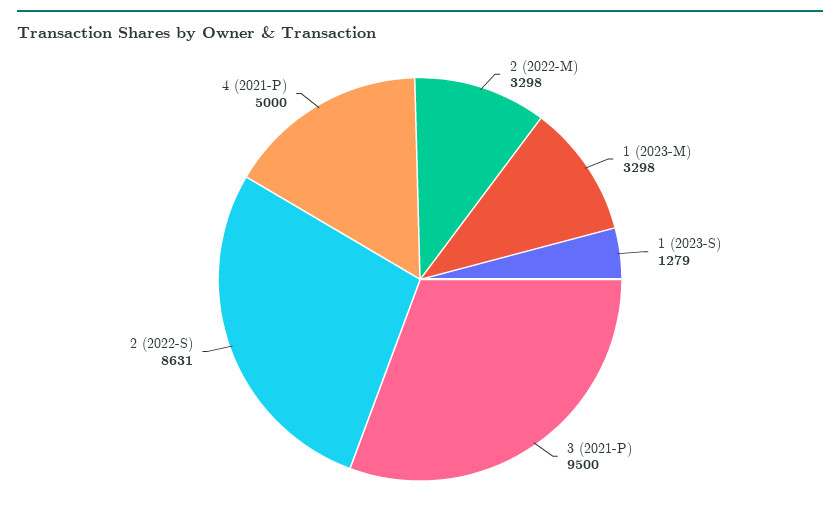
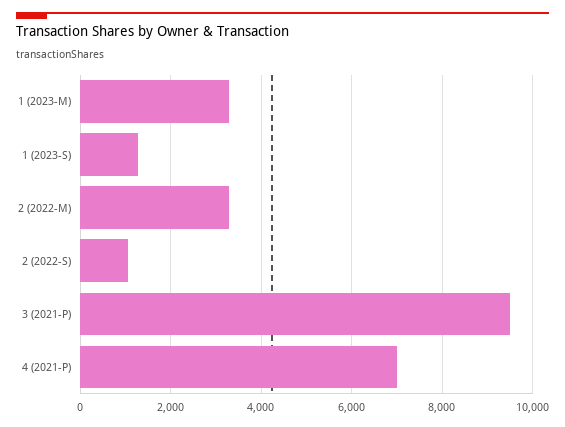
2 (2022-S): 8631 -> 1000
4 (2021-P): 5000 -> 7000

